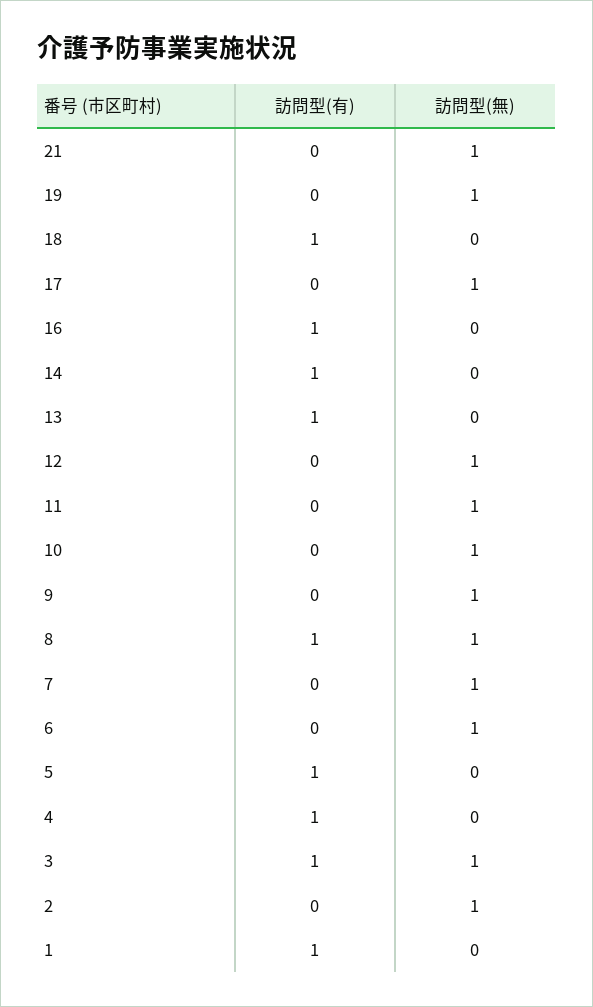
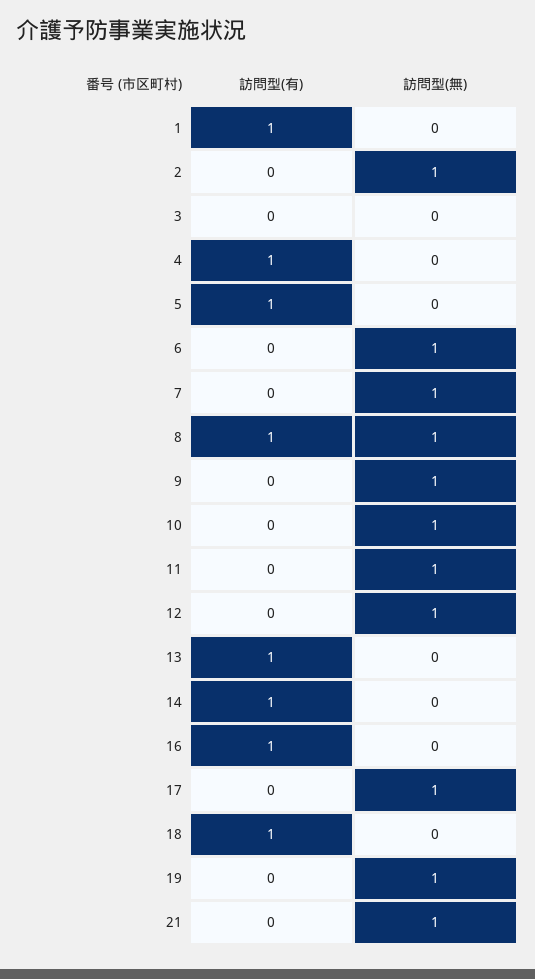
訪問型(有), 3: 1 -> 0
訪問型(無), 3: 1 -> 0

